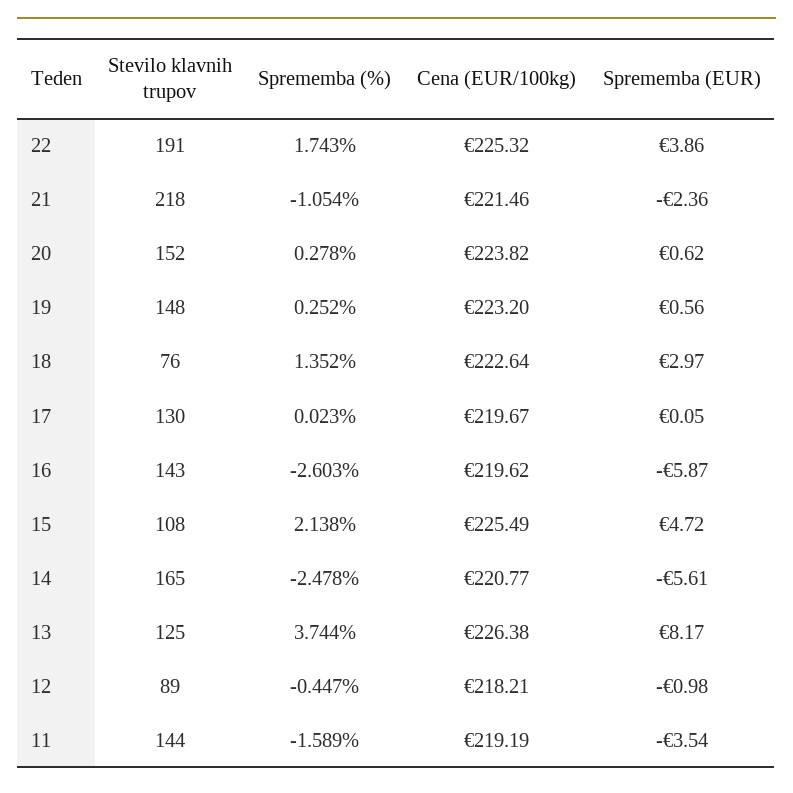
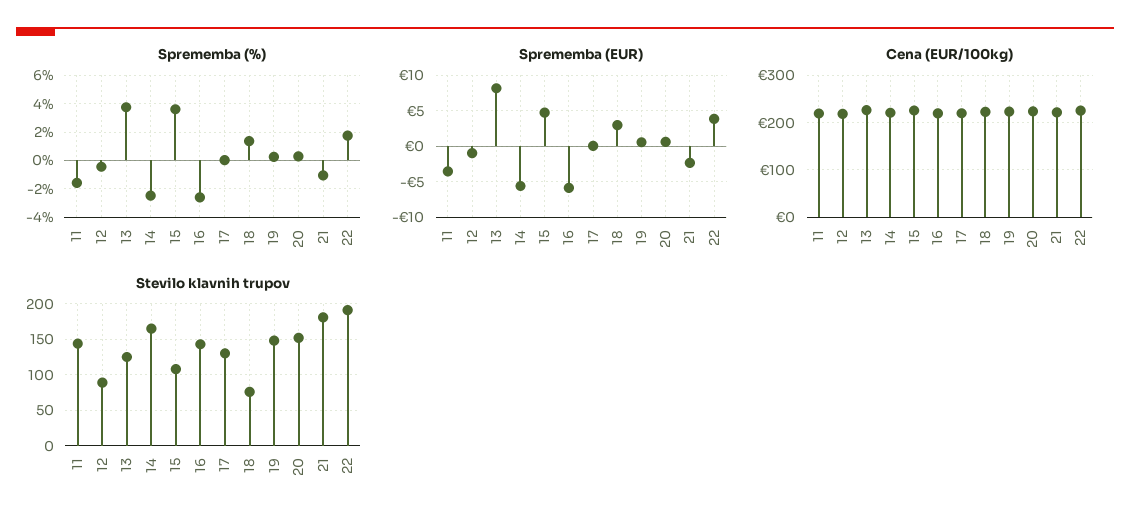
Stevilo klavnih trupov, 21: 218 -> 180
Sprememba (%), 15: 2.138 -> 3.5

